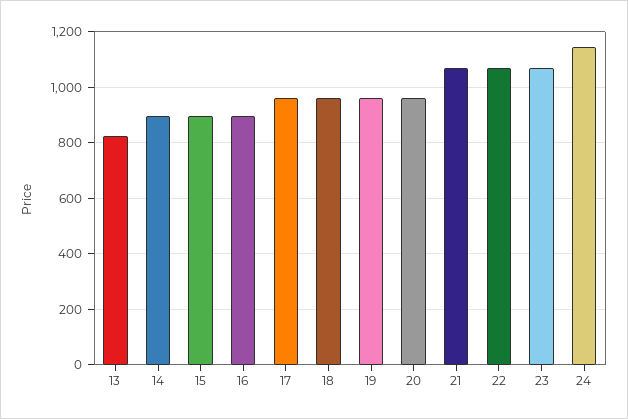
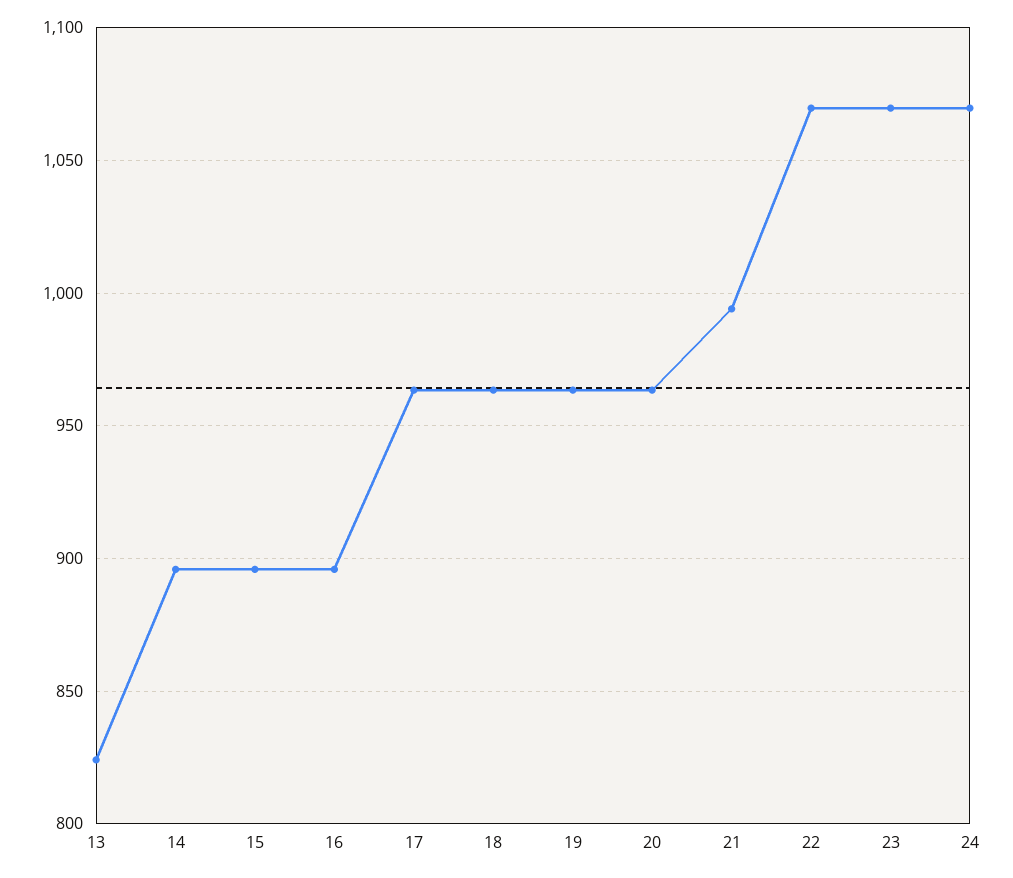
21: 1075 -> 995
24: 1150 -> 1070

